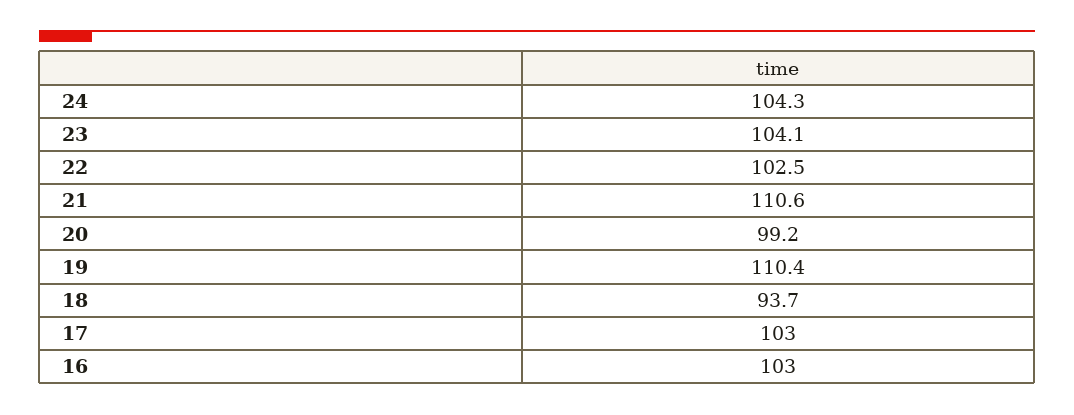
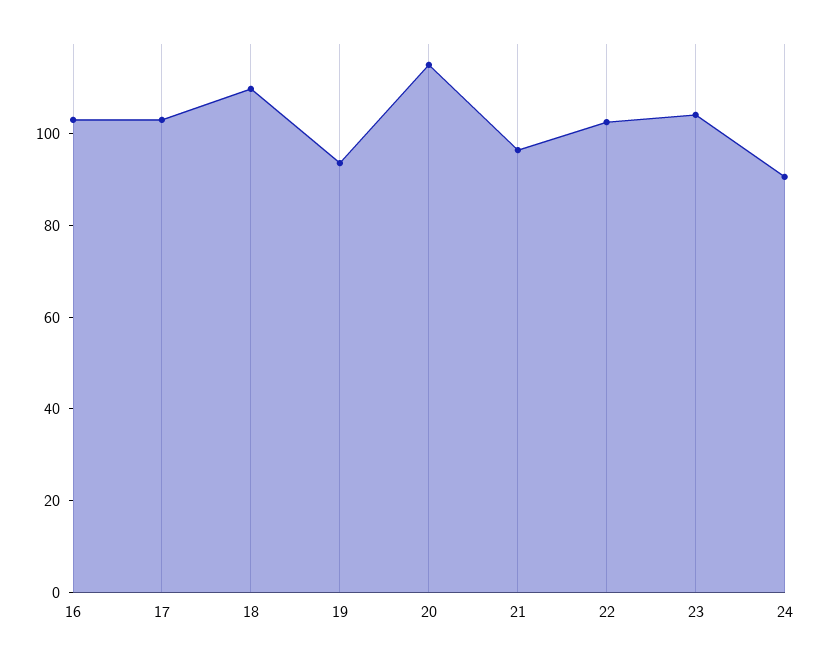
24: 104.3 -> 90
21: 110.6 -> 95
20: 99.2 -> 115
19: 110.4 -> 95
18: 93.7 -> 110

